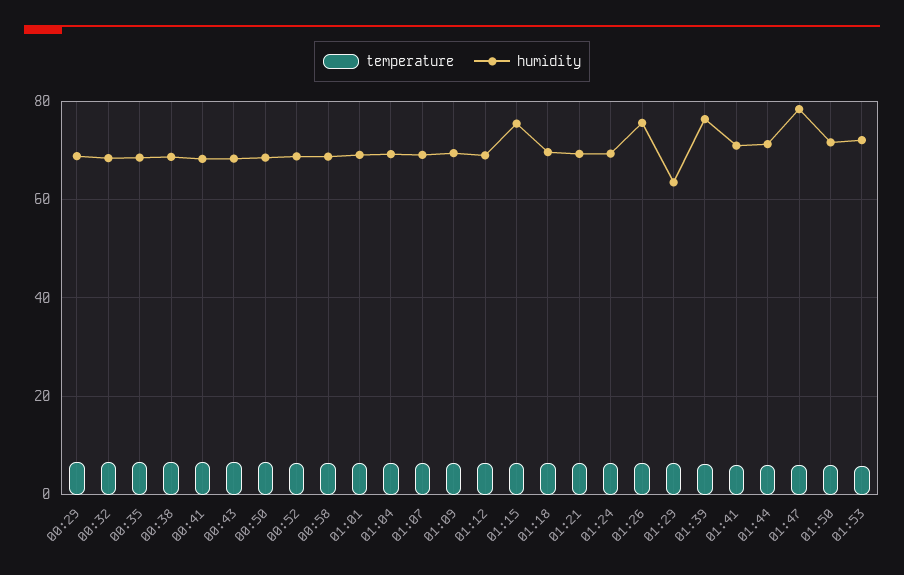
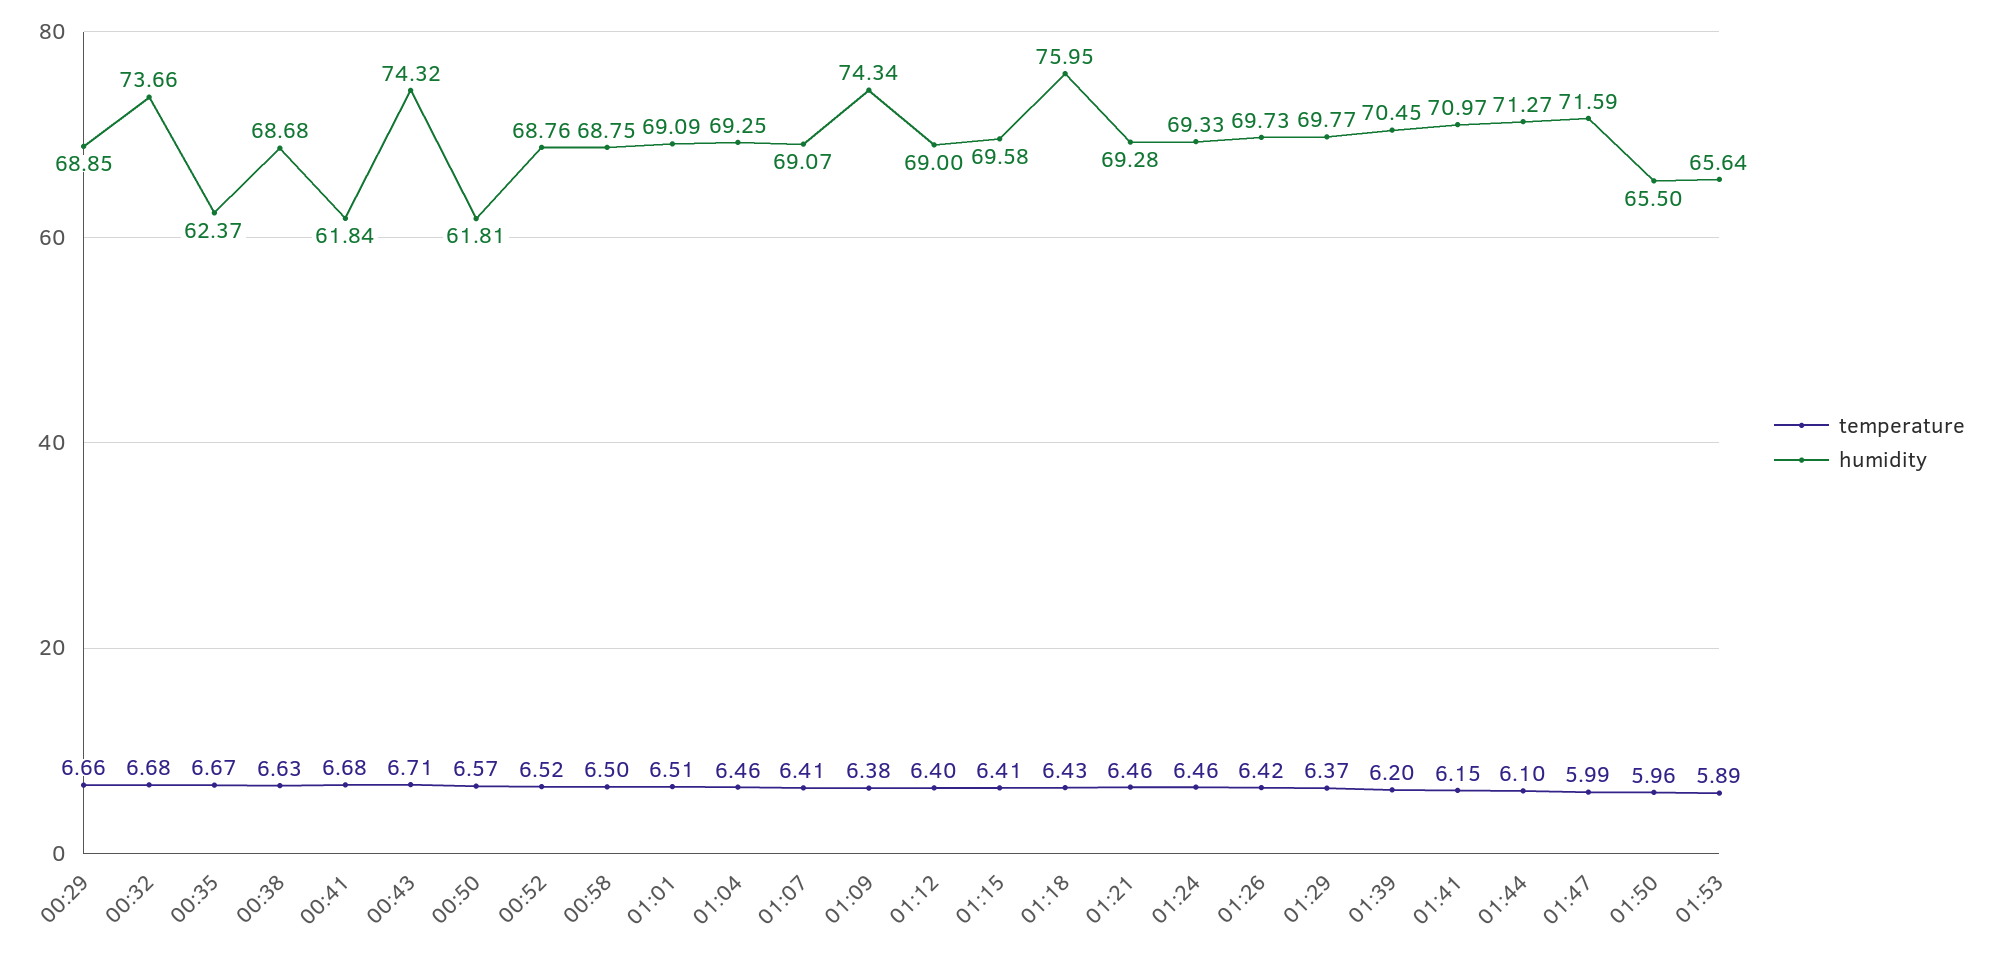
humidity, 00:32: 68 -> 73.66
humidity, 00:35: 68 -> 62.37
humidity, 00:41: 68 -> 61.84
humidity, 00:43: 68 -> 74.32
humidity, 00:50: 68 -> 61.81
humidity, 01:09: 70 -> 74.34
humidity, 01:15: 76 -> 69.58
humidity, 01:18: 70 -> 75.95
humidity, 01:26: 76 -> 69.73
humidity, 01:29: 64 -> 69.77
humidity, 01:39: 76 -> 70.45
humidity, 01:47: 78 -> 71.59
humidity, 01:50: 72 -> 65.5
humidity, 01:53: 72 -> 65.64

